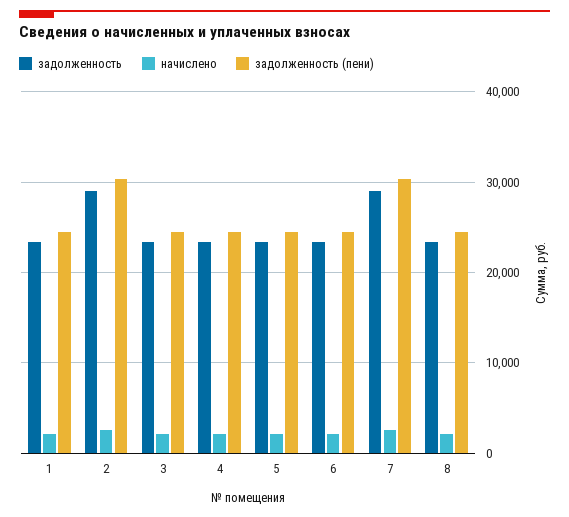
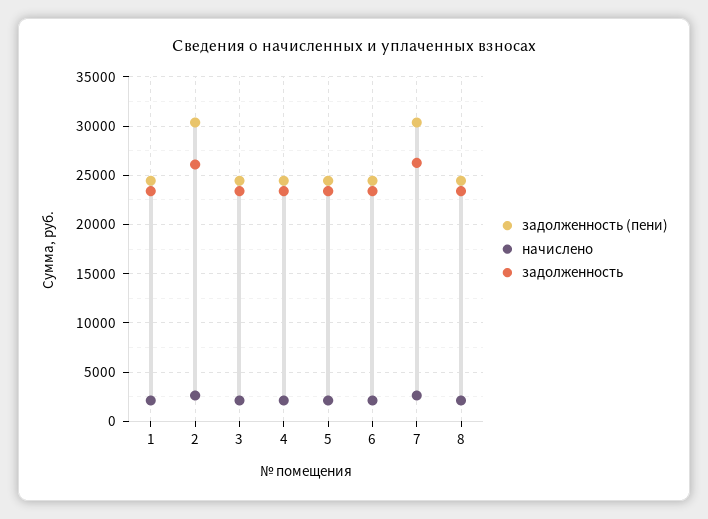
задолженность, 2: 29000 -> 26000
задолженность, 7: 29000 -> 26000

